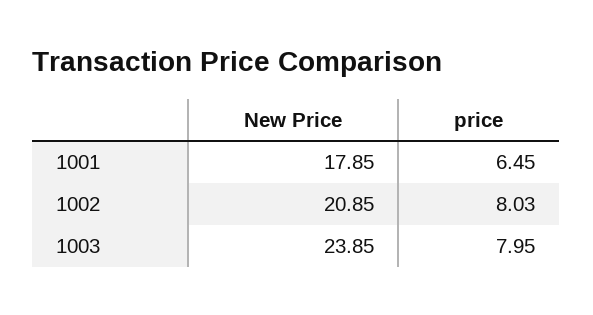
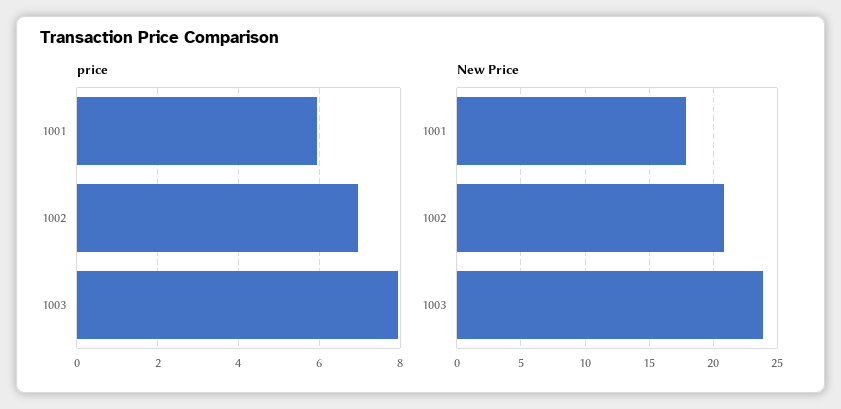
price, 1001: 6.45 -> 6
price, 1002: 8.03 -> 7

